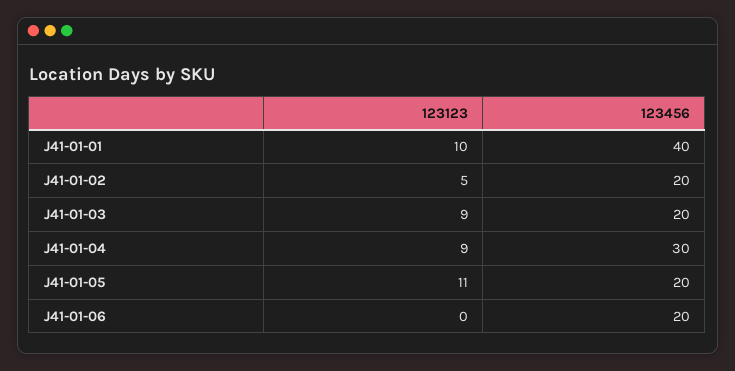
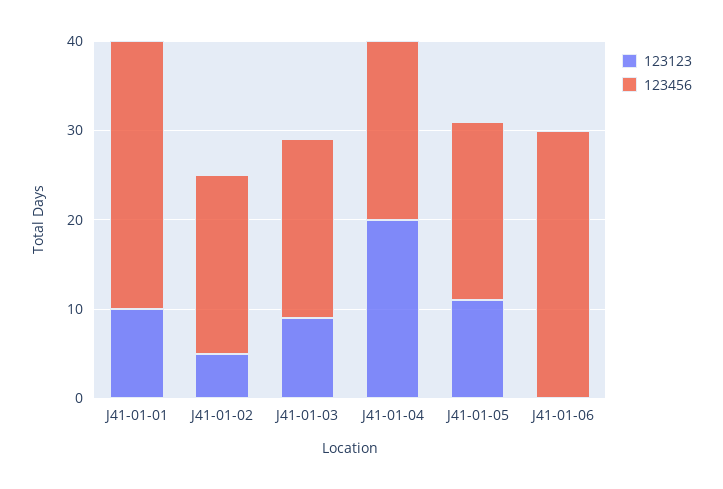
123456, J41-01-01: 40 -> 30
123123, J41-01-04: 9 -> 20
123456, J41-01-04: 30 -> 20
123456, J41-01-06: 20 -> 30

